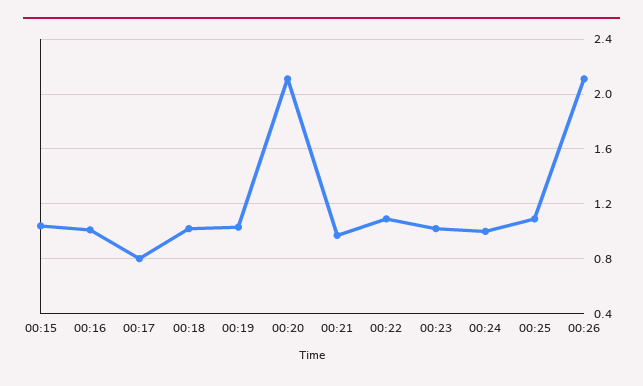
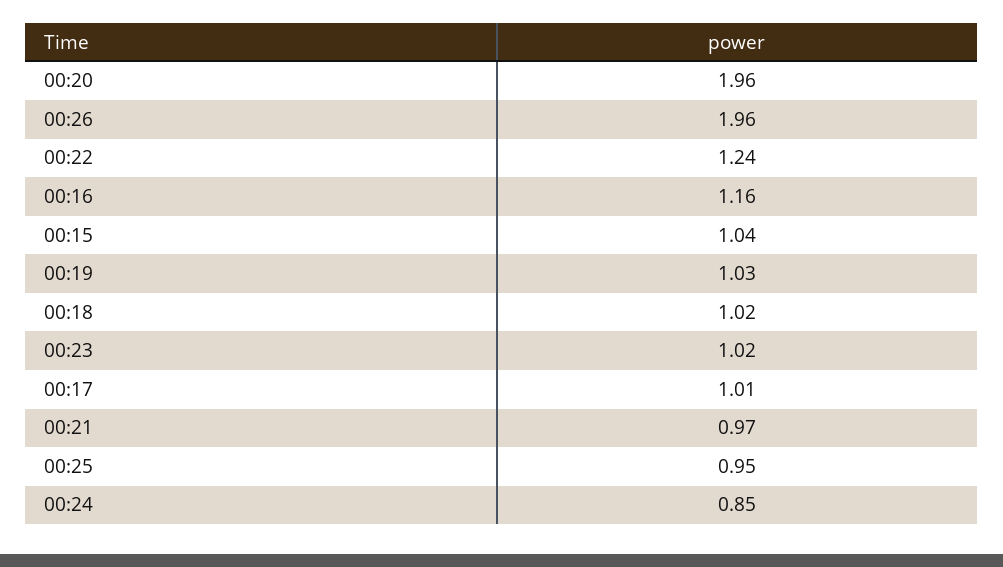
00:16: 1 -> 1.16
00:17: 0.8 -> 1.01
00:20: 2.1 -> 1.96
00:22: 1.1 -> 1.24
00:24: 1 -> 0.85
00:25: 1.1 -> 0.95
00:26: 2.1 -> 1.96

